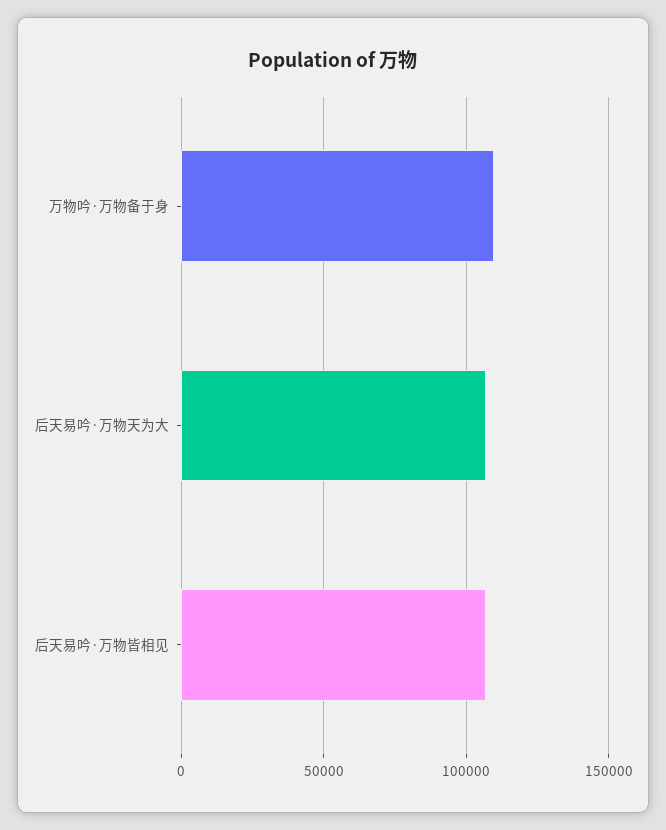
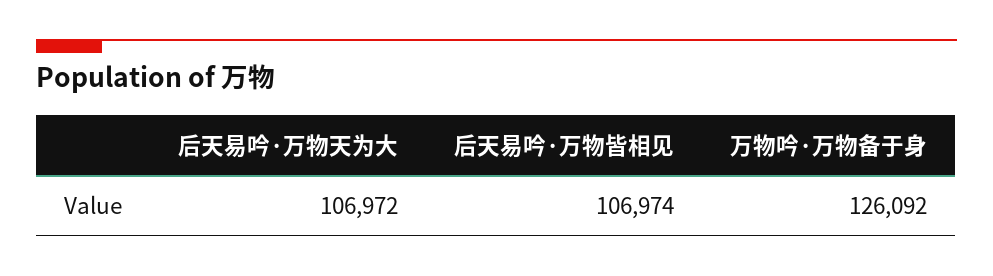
万物吟·万物备于身: 110000 -> 126092

